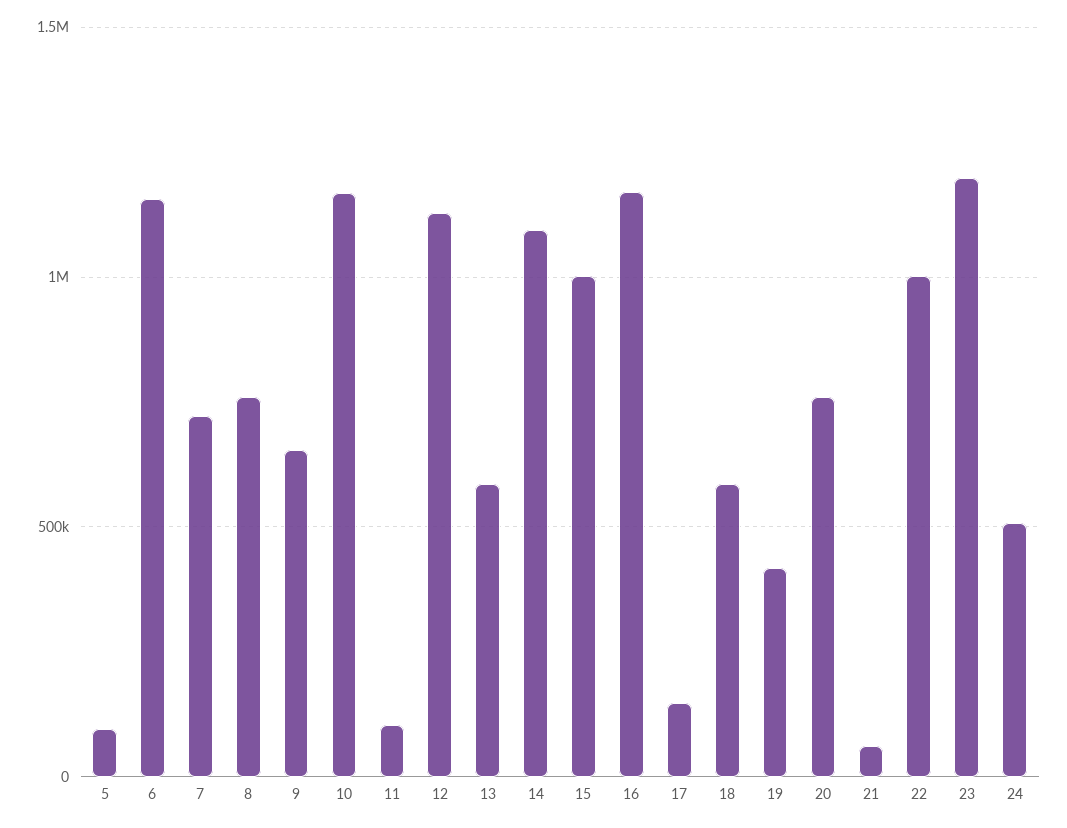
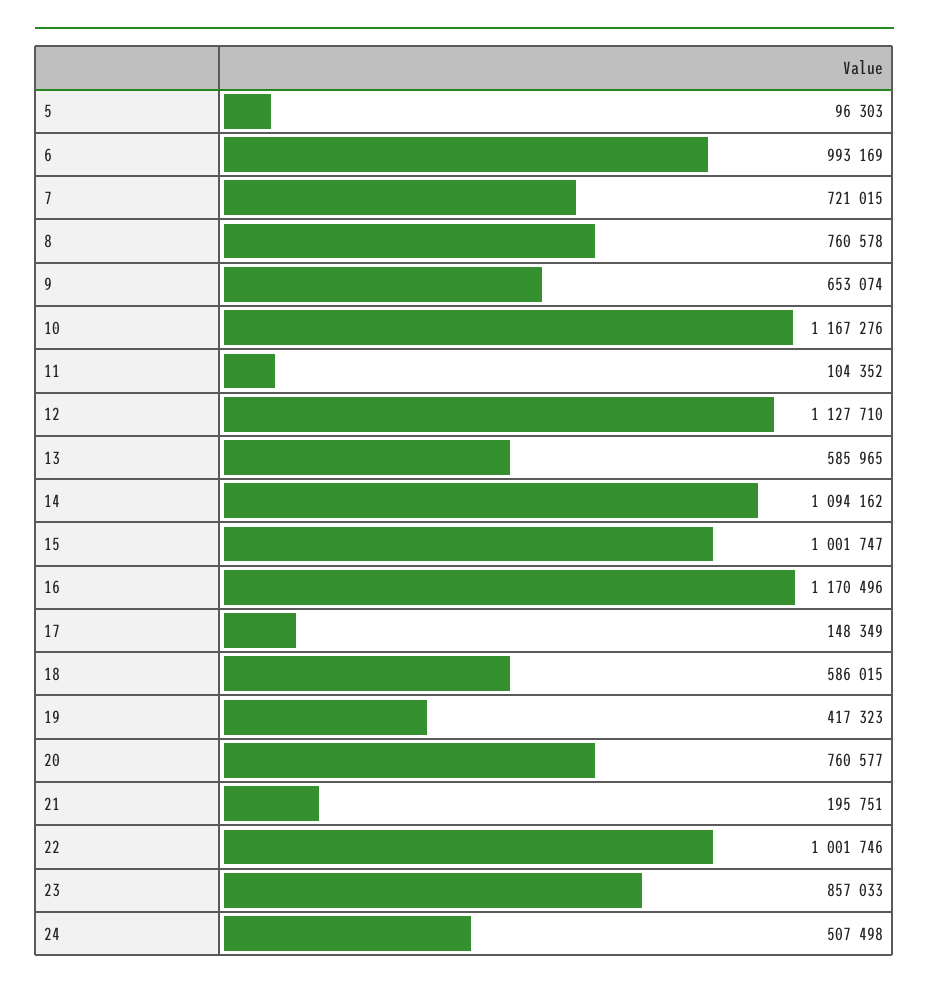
6: 1150000 -> 993169
21: 50000 -> 195751
23: 1200000 -> 857033

